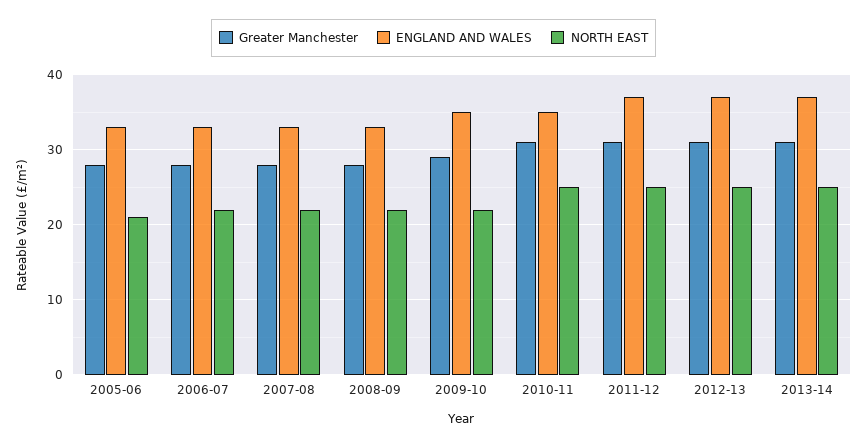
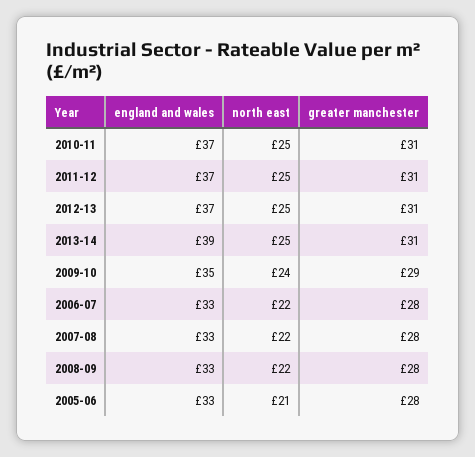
NORTH EAST, 2009-10: 22 -> 24
ENGLAND AND WALES, 2010-11: 35 -> 37
ENGLAND AND WALES, 2013-14: 37 -> 39

